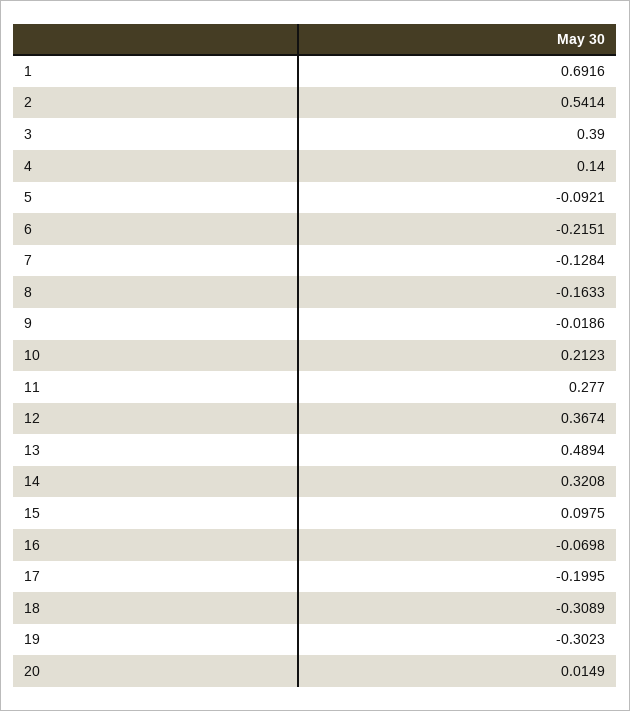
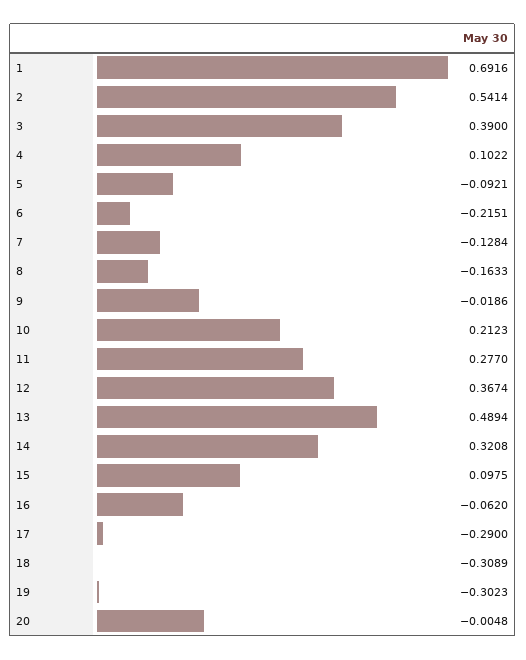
4: 0.14 -> 0.1022
16: -0.0698 -> -0.062
17: -0.1995 -> -0.29
20: 0.0149 -> -0.0048

